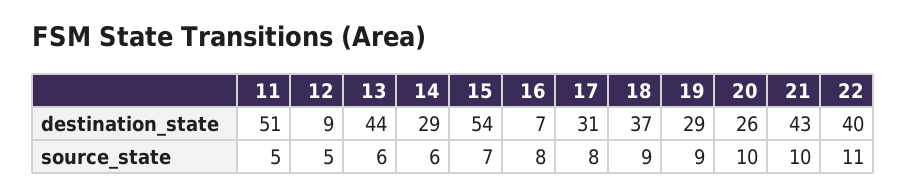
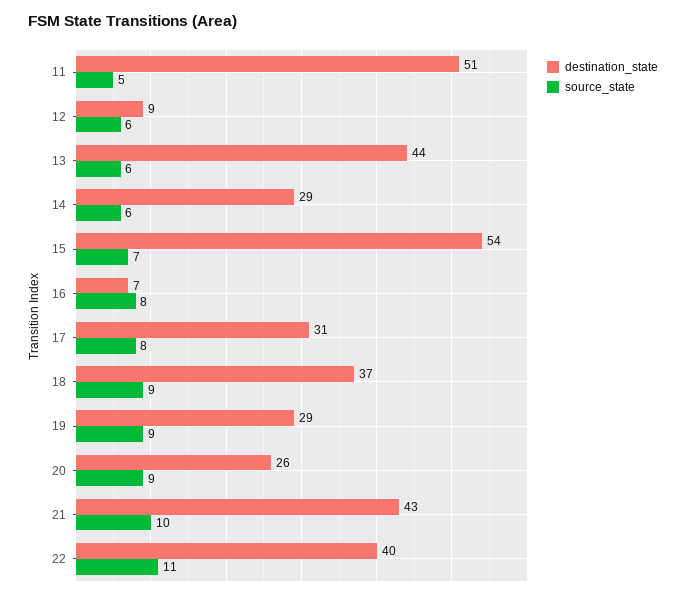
source_state, 12: 5 -> 6
source_state, 20: 10 -> 9

